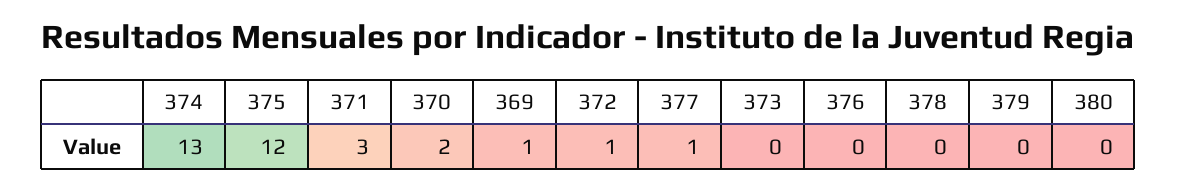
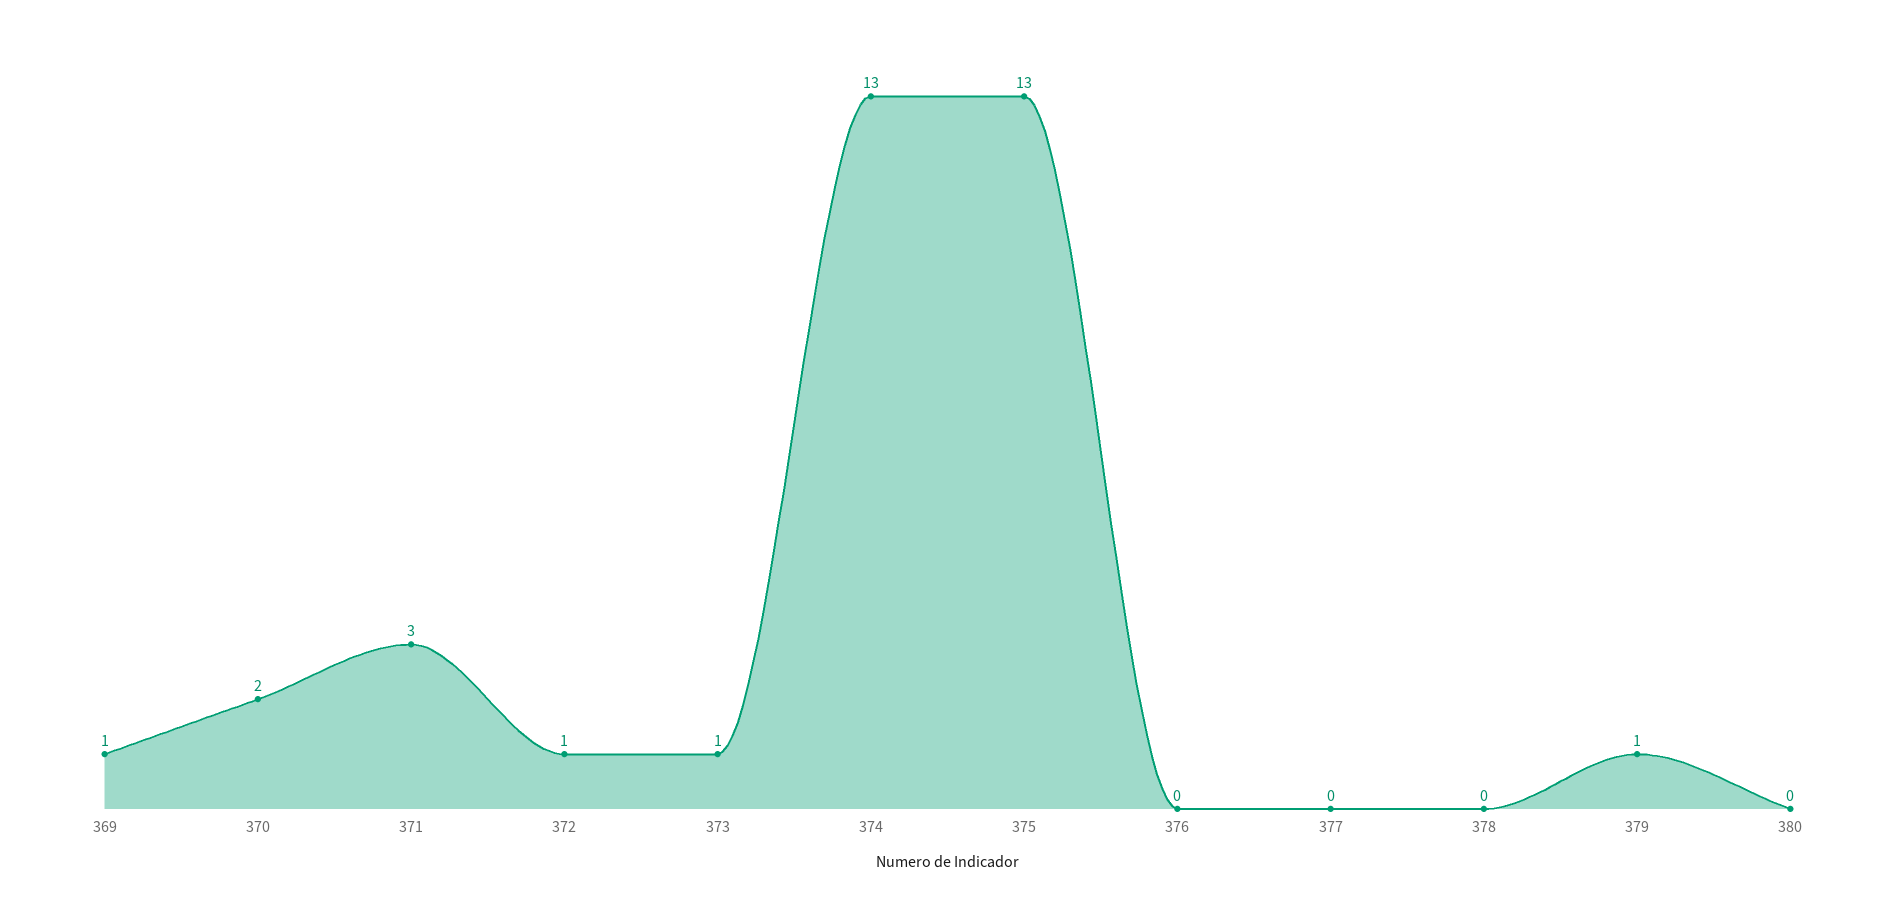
375: 12 -> 13
377: 1 -> 0
373: 0 -> 1
379: 0 -> 1

